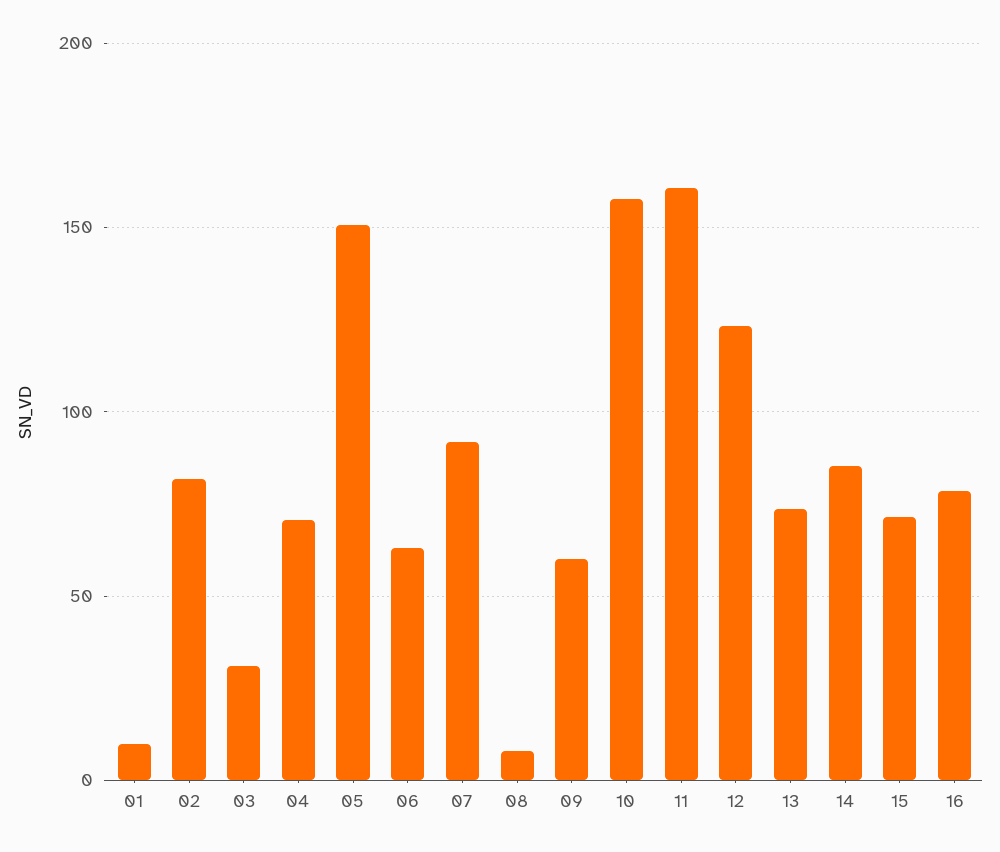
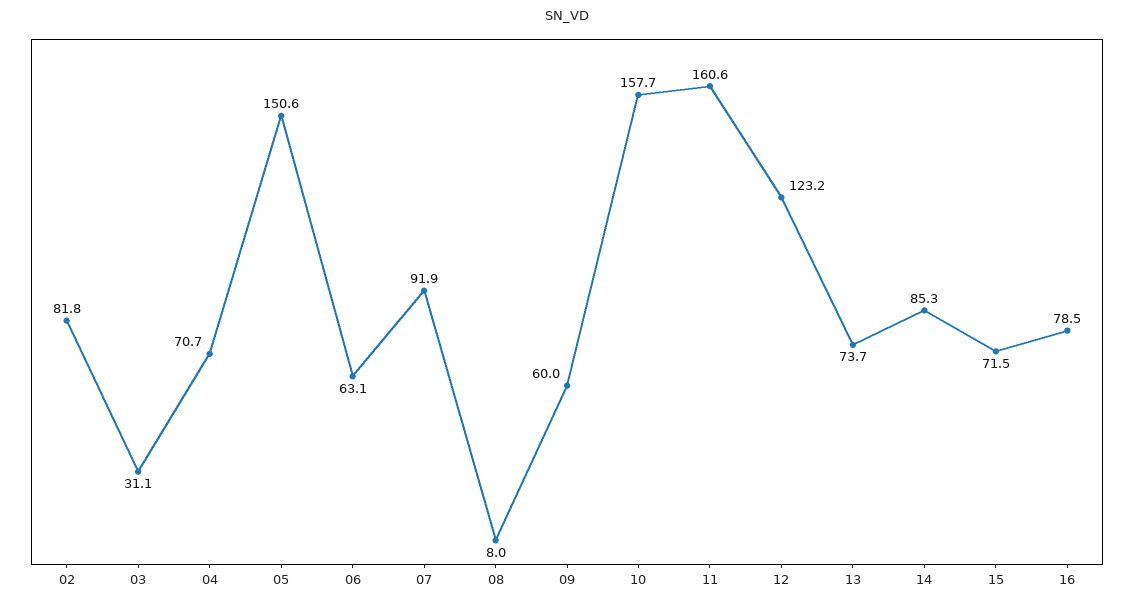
01: 10 -> none

